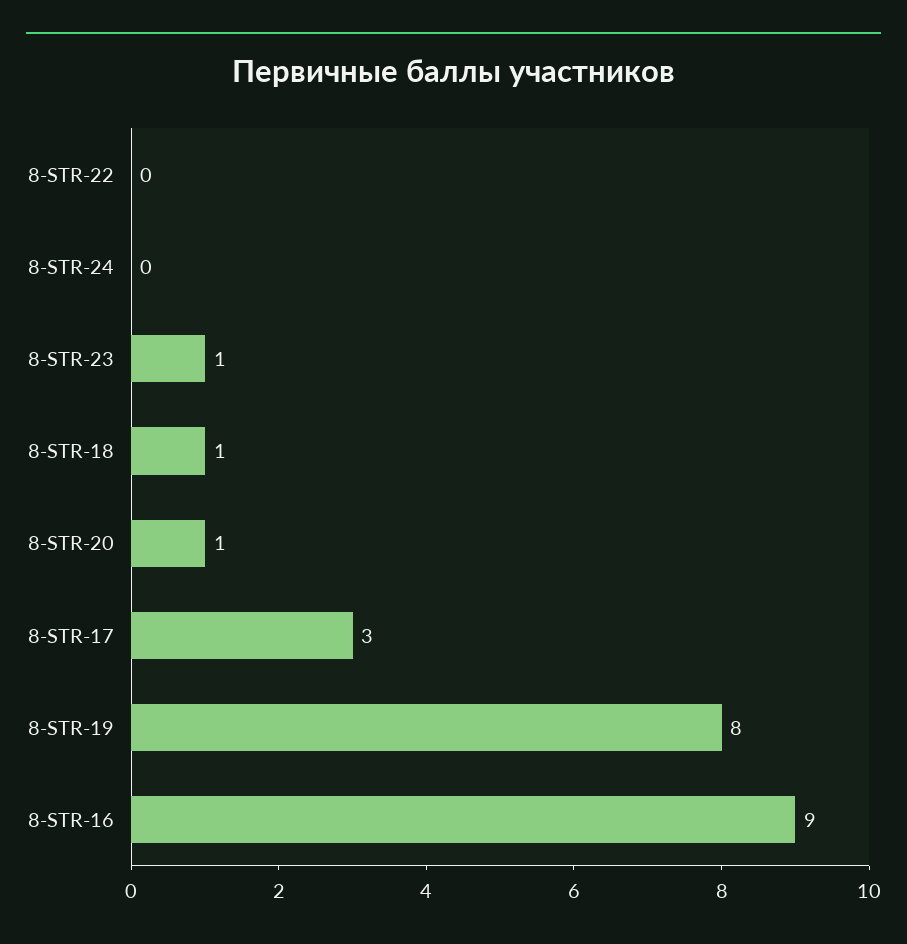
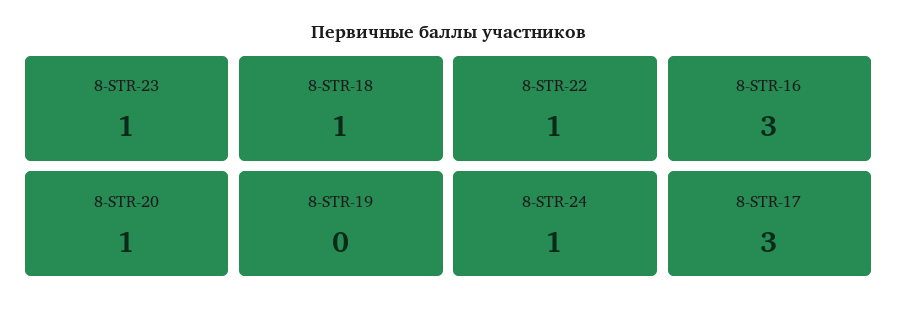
8-STR-22: 0 -> 1
8-STR-24: 0 -> 1
8-STR-19: 8 -> 0
8-STR-16: 9 -> 3

